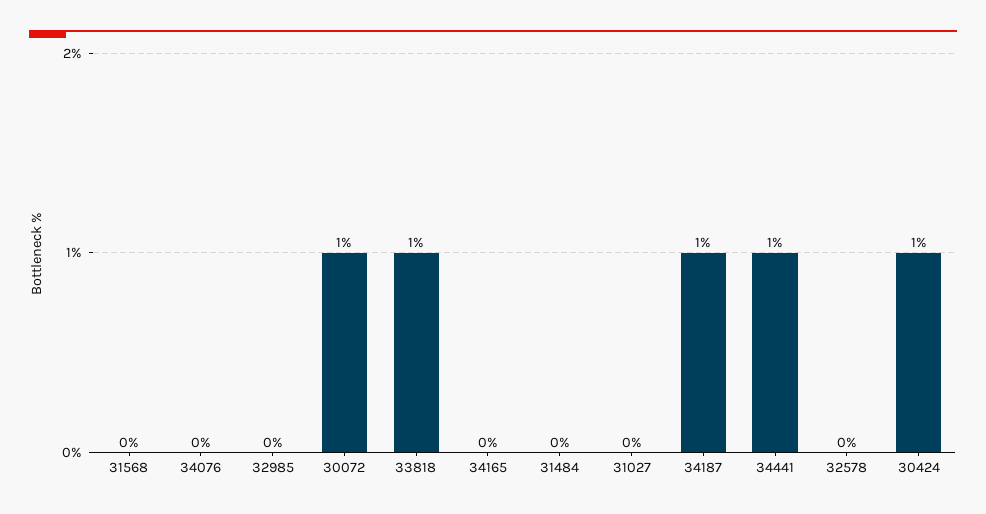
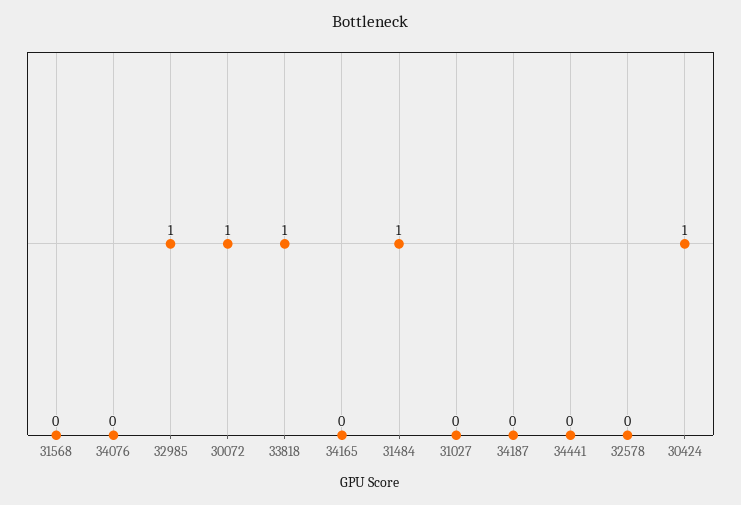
32985: 0 -> 1
31484: 0 -> 1
34187: 1 -> 0
34441: 1 -> 0

